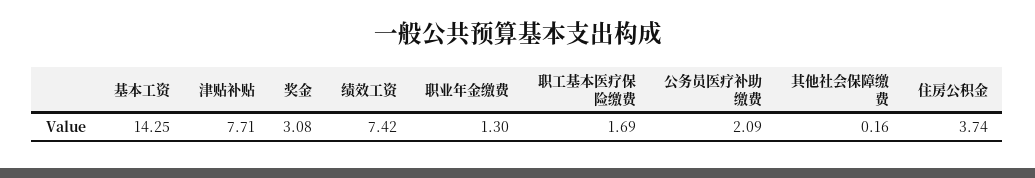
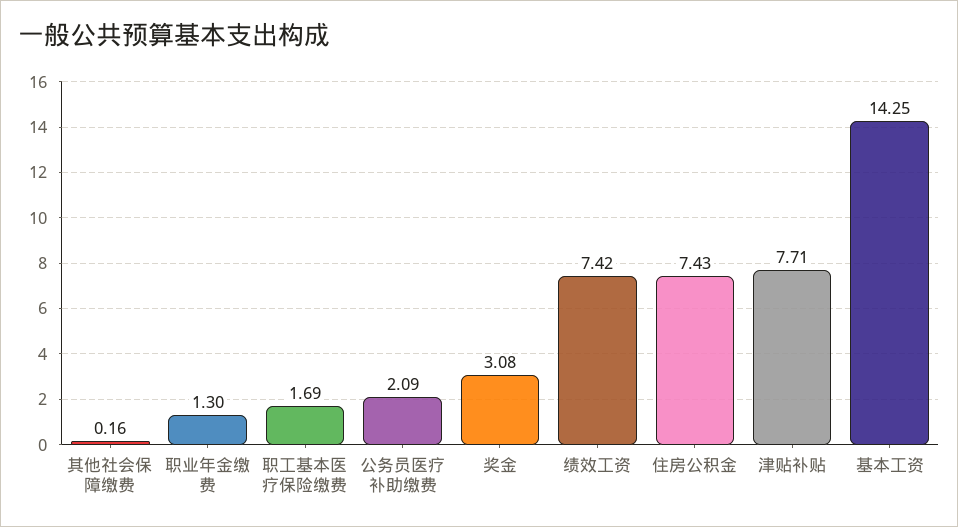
住房公积金: 3.74 -> 7.43

